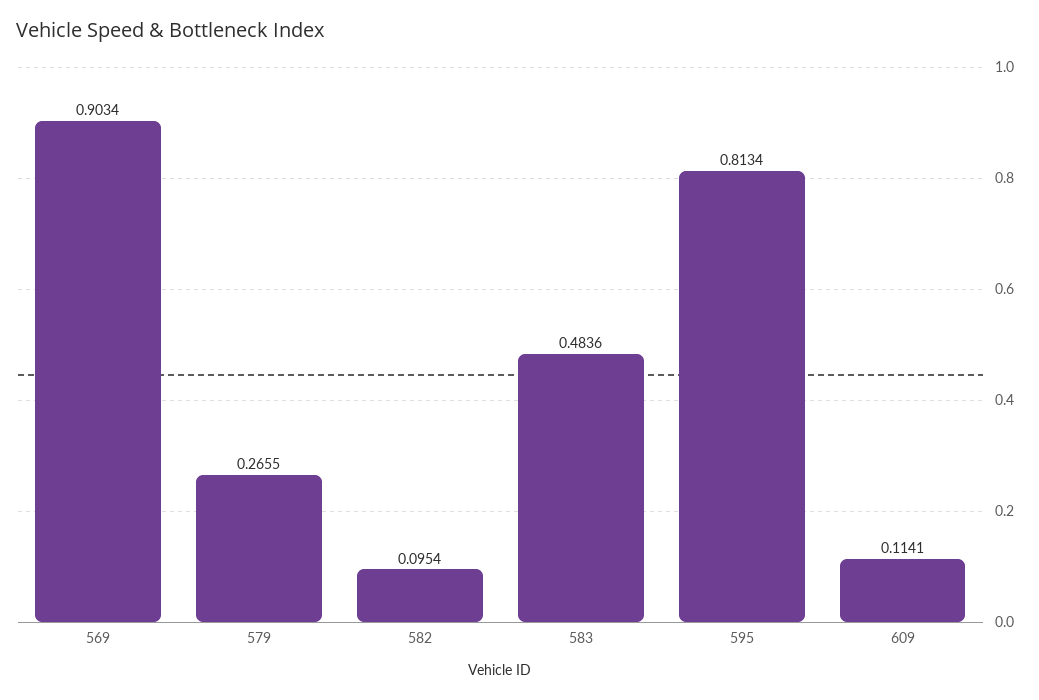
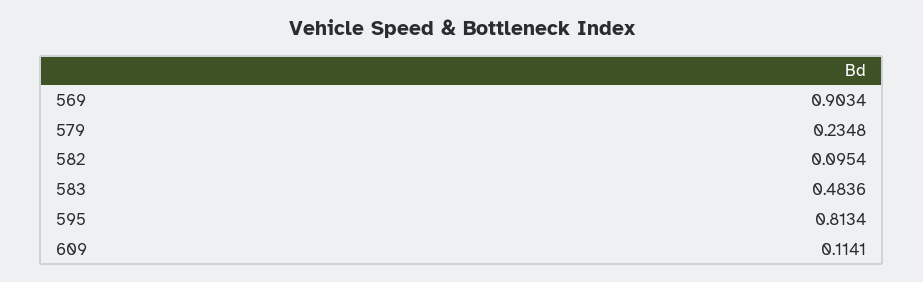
579: 0.2655 -> 0.2348

